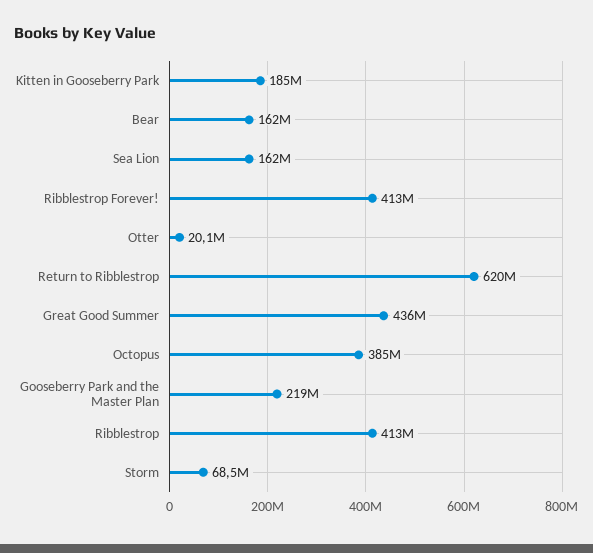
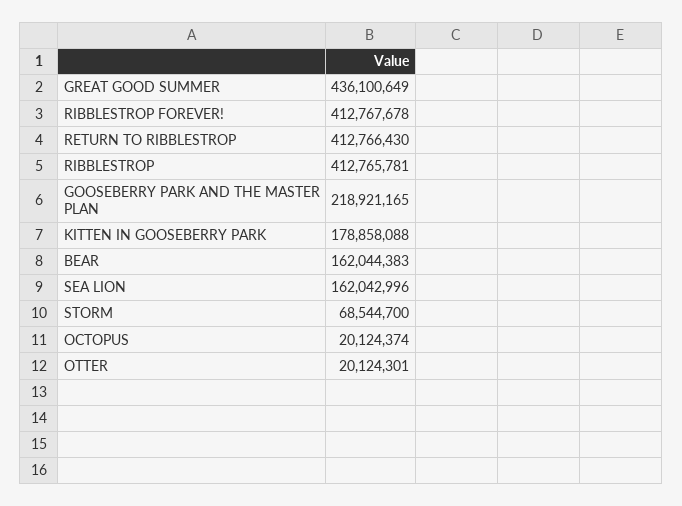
Kitten in Gooseberry Park: 185000000 -> 178858088
Return to Ribblestrop: 620000000 -> 412766430
Octopus: 385000000 -> 20124374

